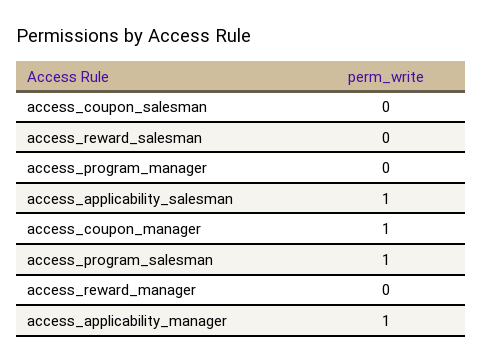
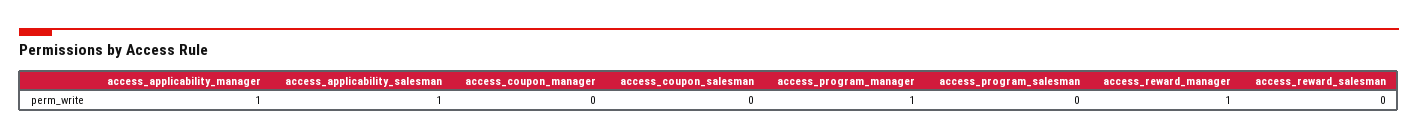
access_program_manager: 0 -> 1
access_coupon_manager: 1 -> 0
access_program_salesman: 1 -> 0
access_reward_manager: 0 -> 1

